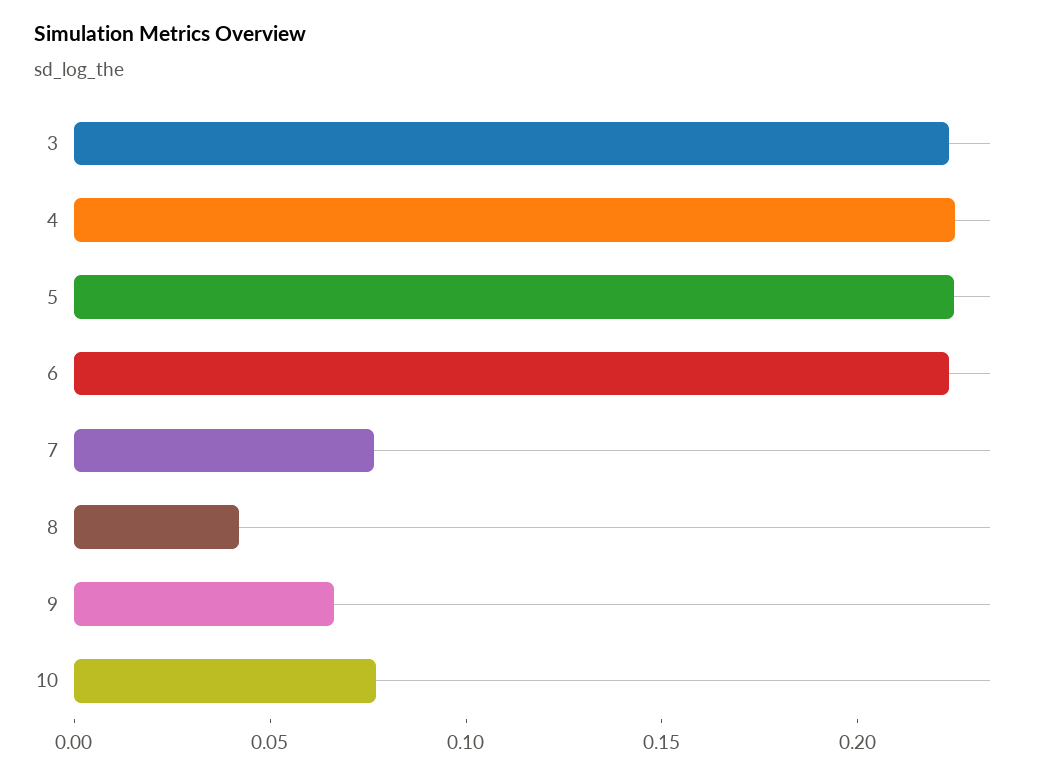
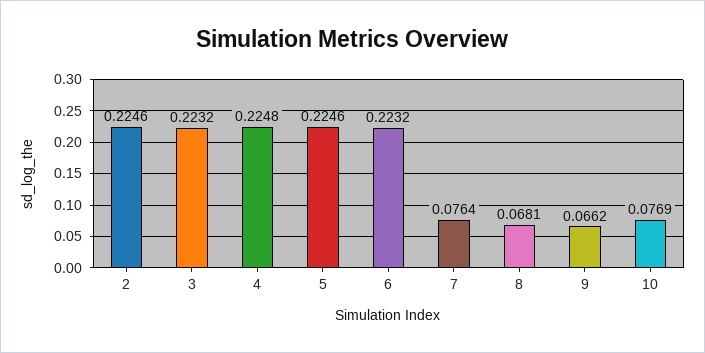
8: 0.04 -> 0.0681
2: none -> 0.2246

